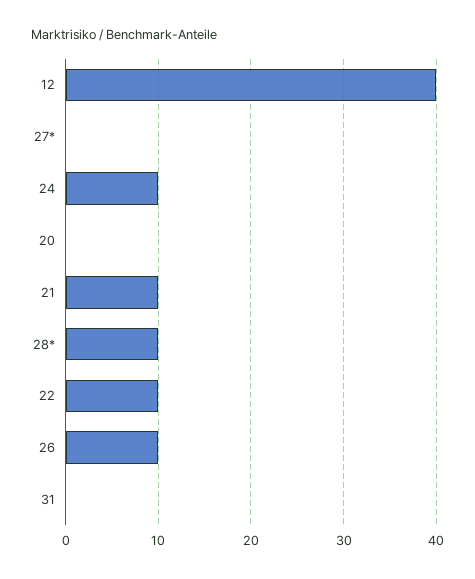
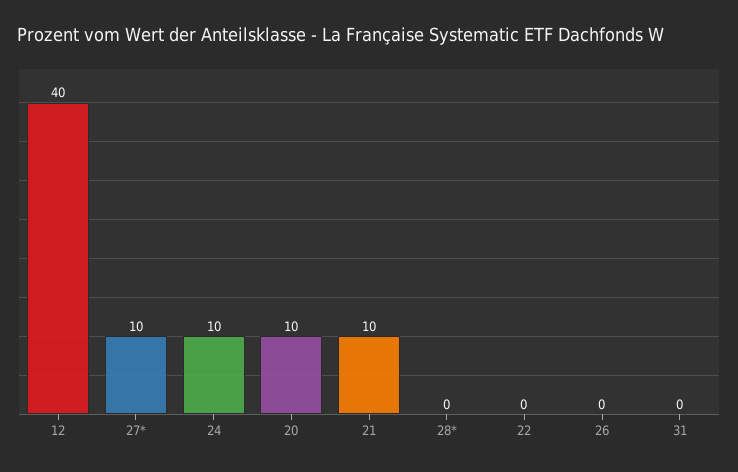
27*: 0 -> 10
20: 0 -> 10
28*: 10 -> 0
22: 10 -> 0
26: 10 -> 0

